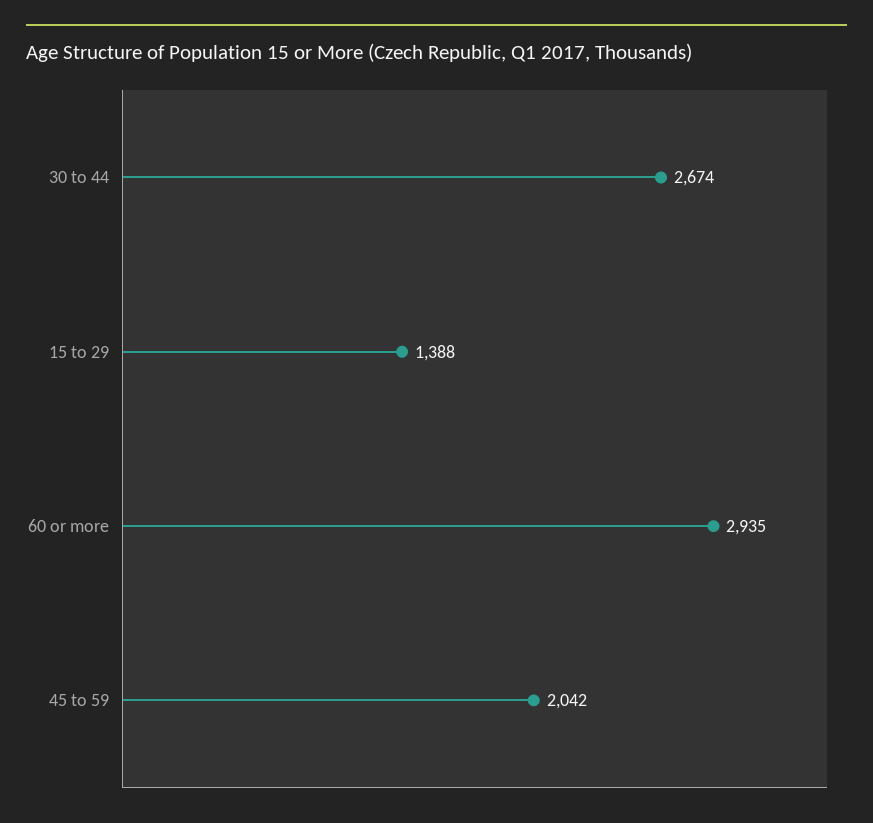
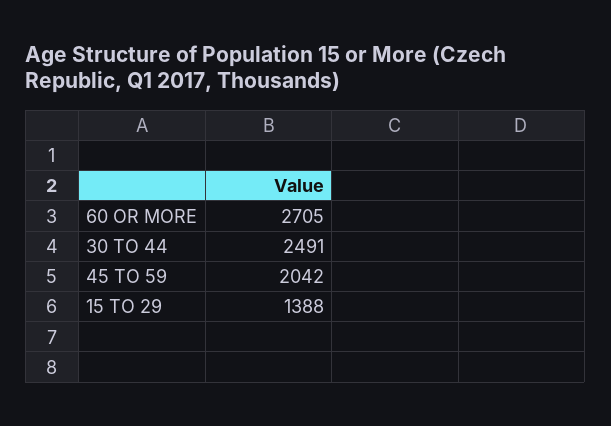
30 to 44: 2674 -> 2491
60 or more: 2935 -> 2705

